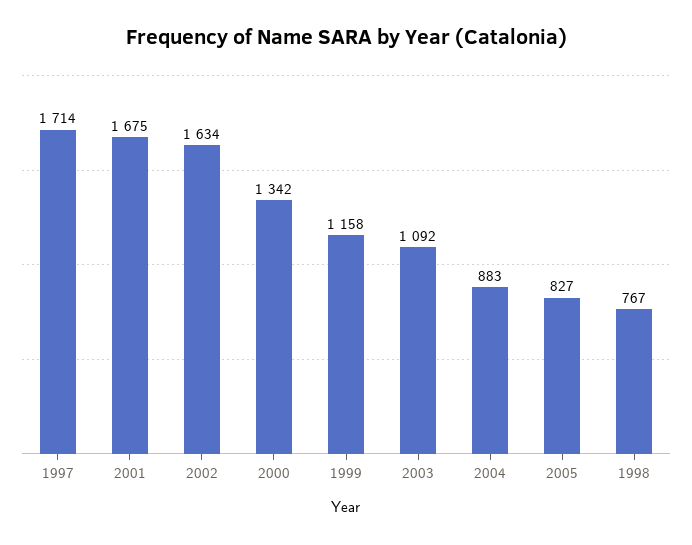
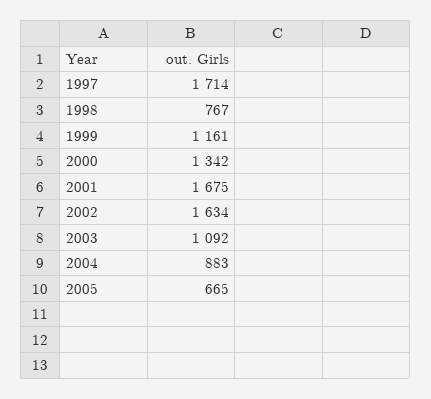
1999: 1158 -> 1161
2005: 827 -> 665

